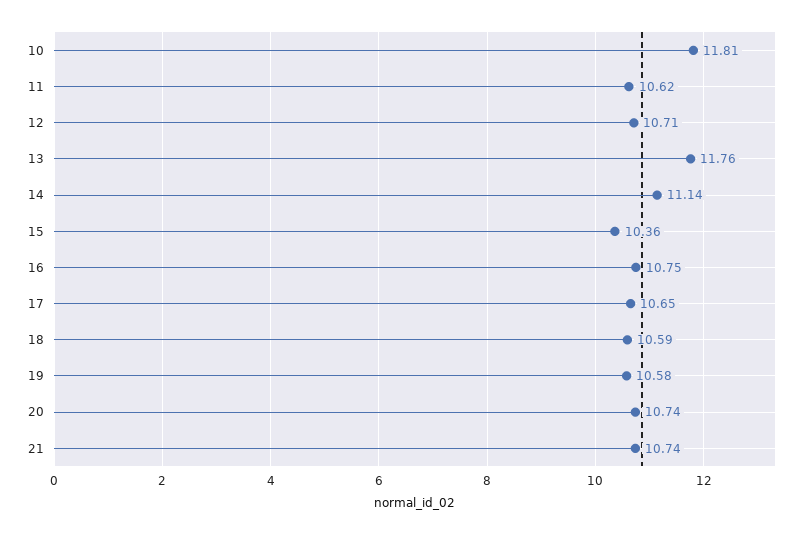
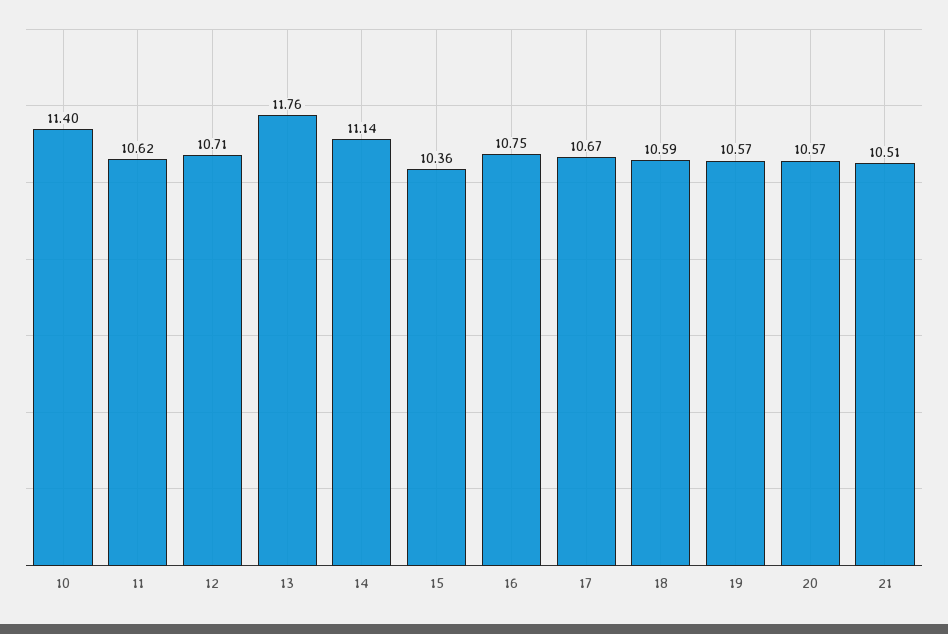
10: 11.81 -> 11.4
17: 10.65 -> 10.67
19: 10.58 -> 10.57
20: 10.74 -> 10.57
21: 10.74 -> 10.51

